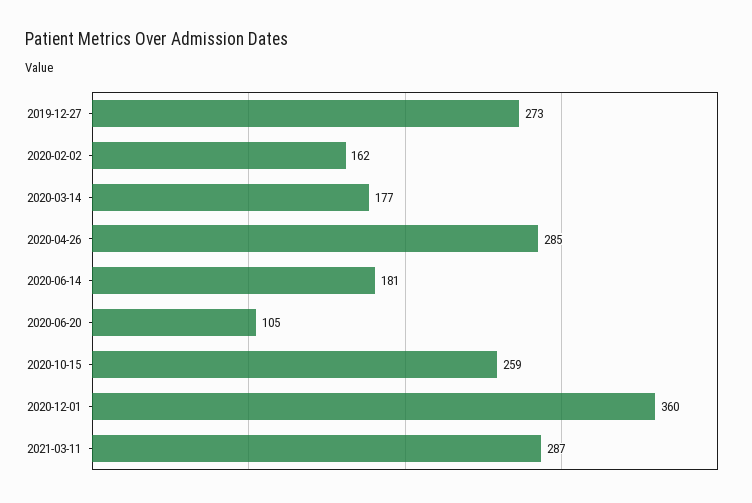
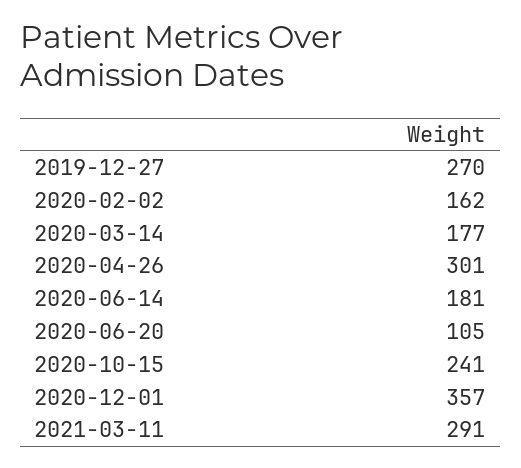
2019-12-27: 273 -> 270
2020-04-26: 285 -> 301
2020-10-15: 259 -> 241
2020-12-01: 360 -> 357
2021-03-11: 287 -> 291

